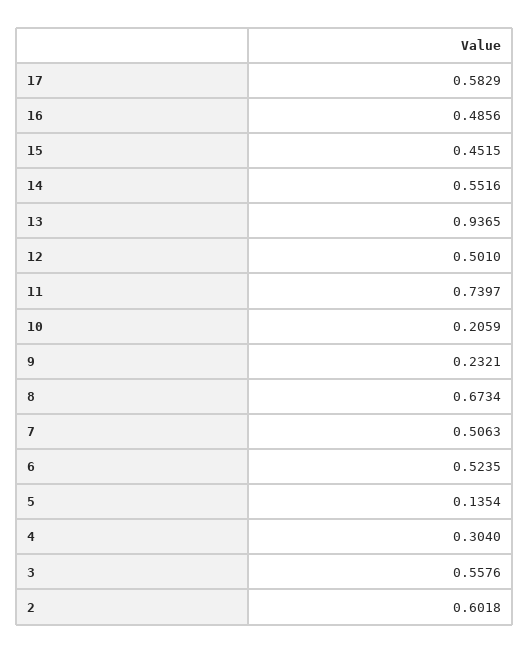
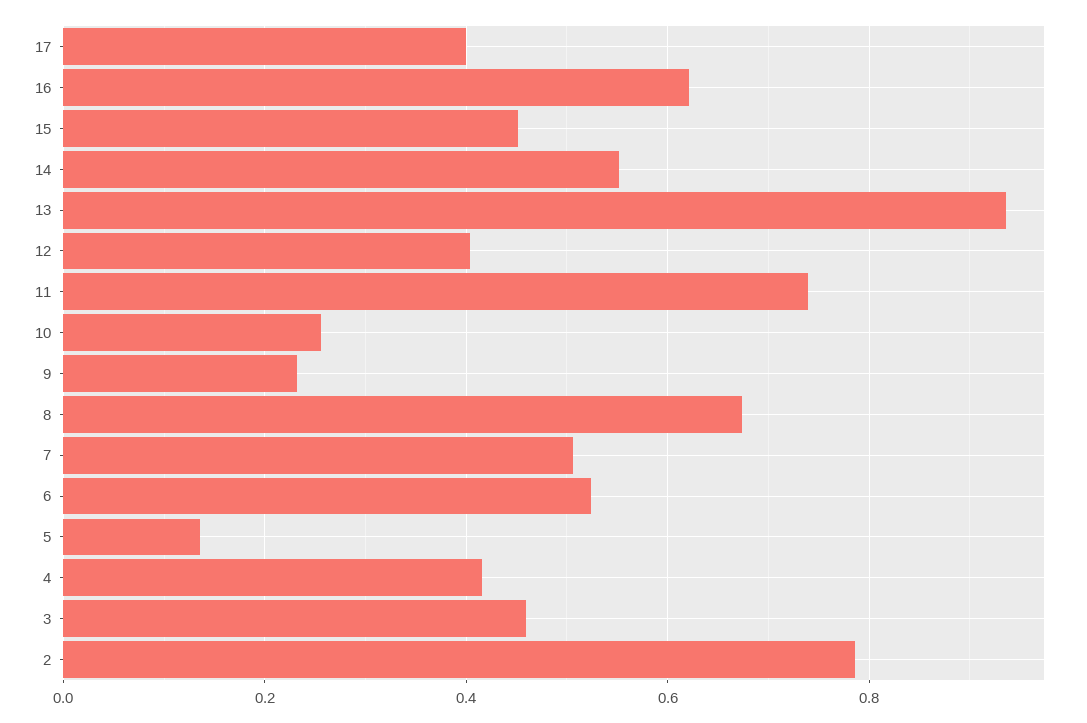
17: 0.5829 -> 0.4
16: 0.4856 -> 0.62
12: 0.501 -> 0.4
10: 0.2059 -> 0.26
4: 0.304 -> 0.42
3: 0.5576 -> 0.46
2: 0.6018 -> 0.78

